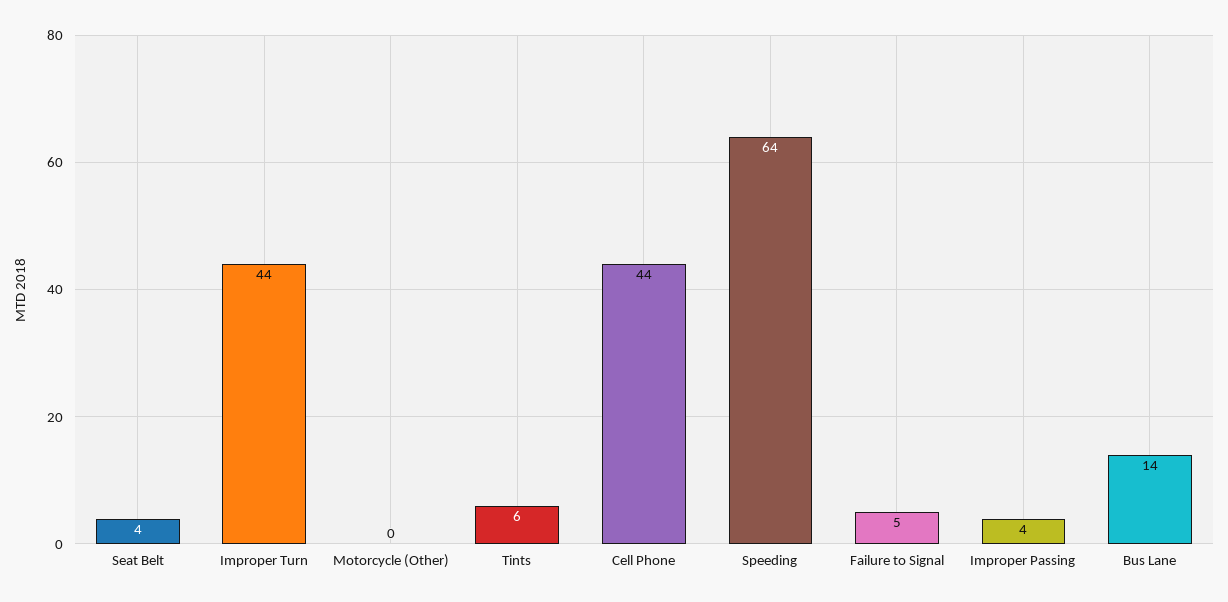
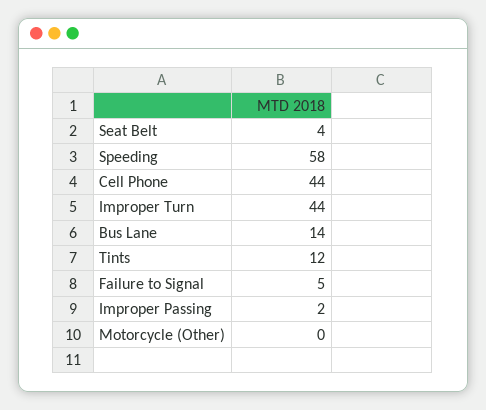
Tints: 6 -> 12
Speeding: 64 -> 58
Improper Passing: 4 -> 2

